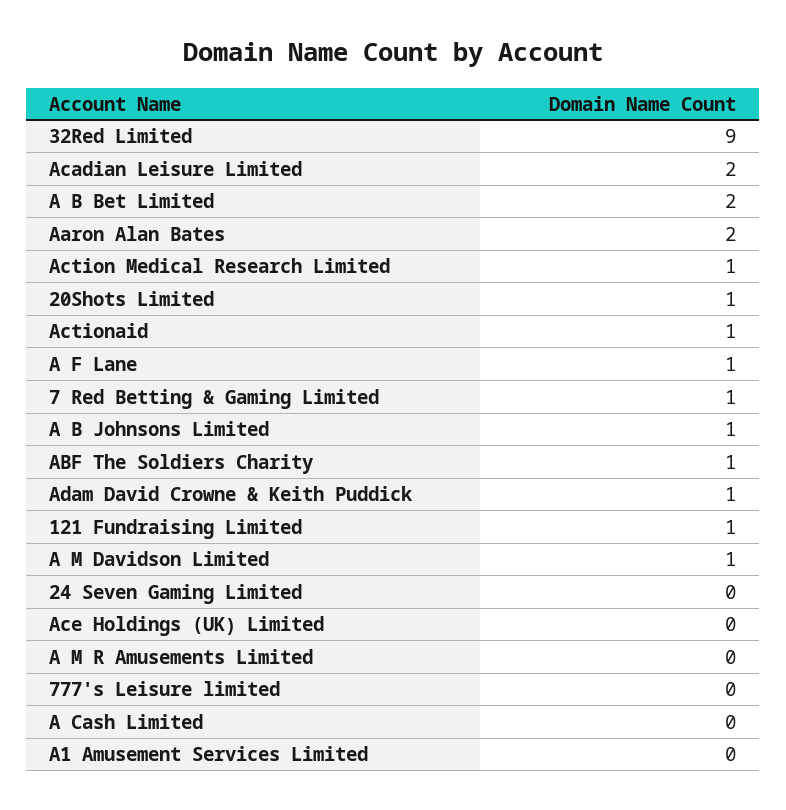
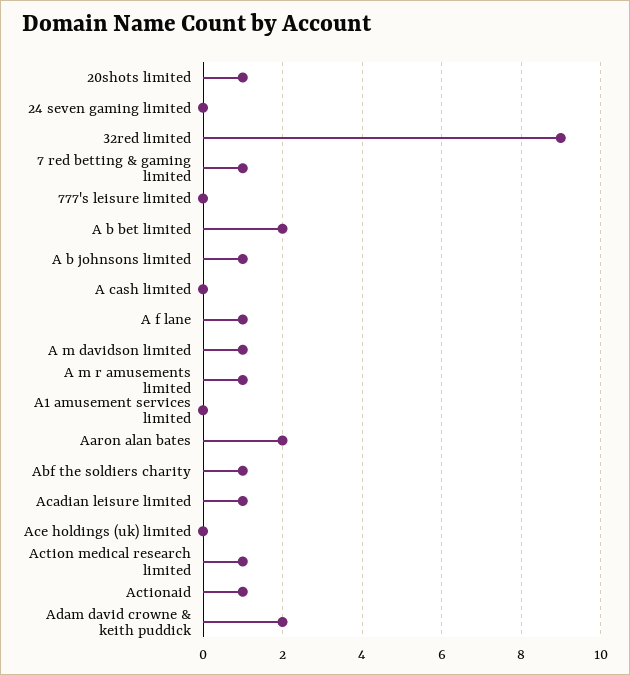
Acadian Leisure Limited: 2 -> 1
Adam David Crowne & Keith Puddick: 1 -> 2
121 Fundraising Limited: 1 -> none
A M R Amusements Limited: 0 -> 1

